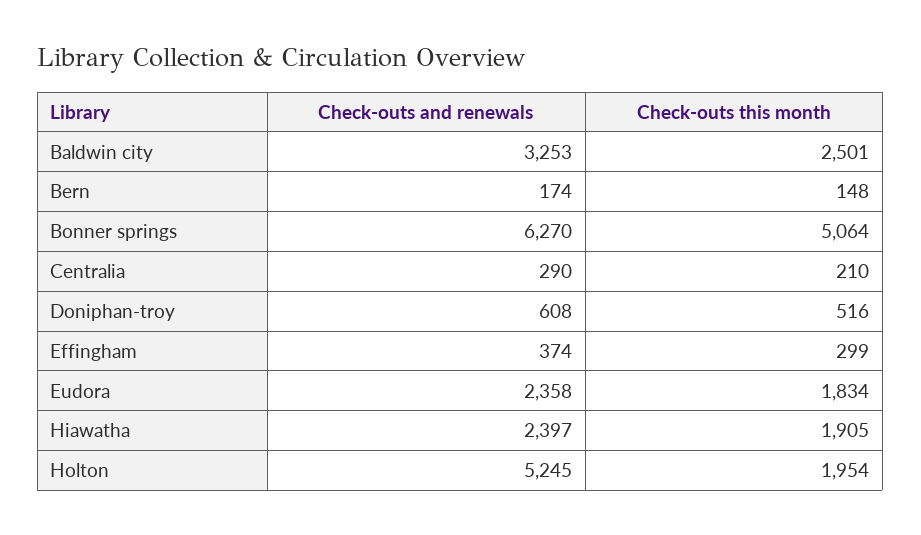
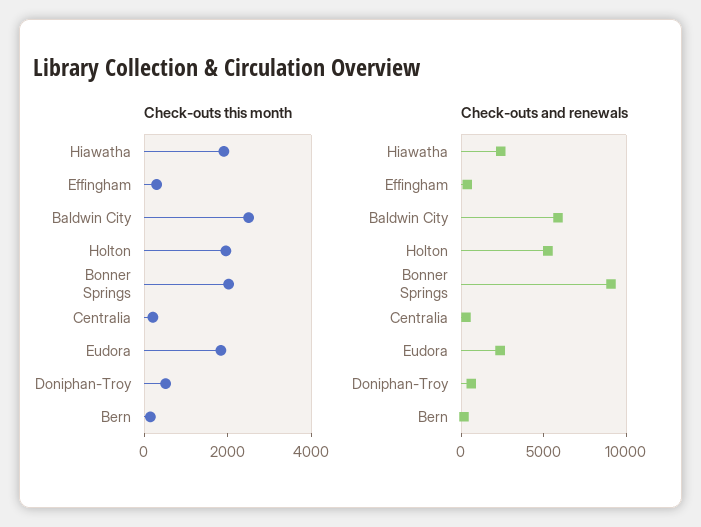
Check-outs and renewals, Baldwin city: 3253 -> 6000
Check-outs and renewals, Bonner springs: 6270 -> 9000
Check-outs this month, Bonner springs: 5064 -> 2000

